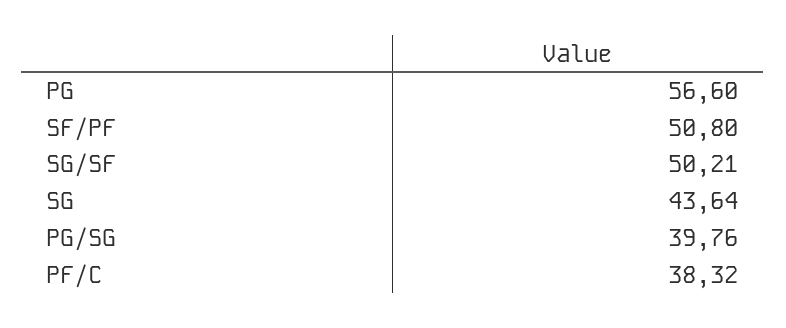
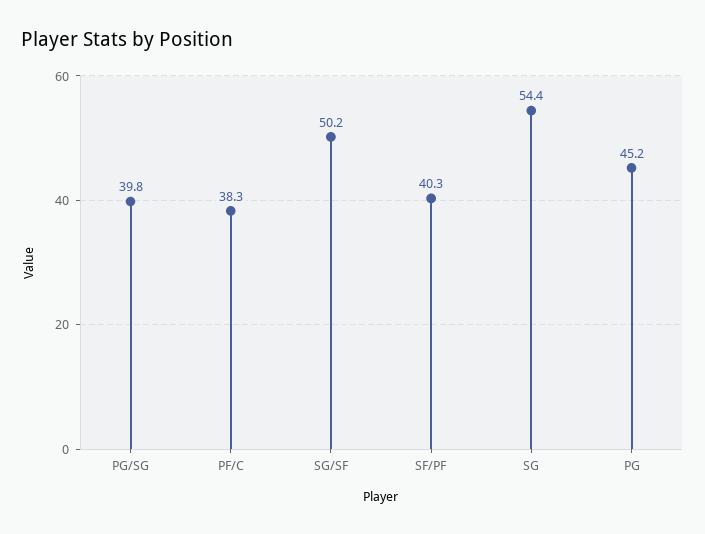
PG: 56.6 -> 45.2
SF/PF: 50.8 -> 40.3
SG: 43.64 -> 54.4

